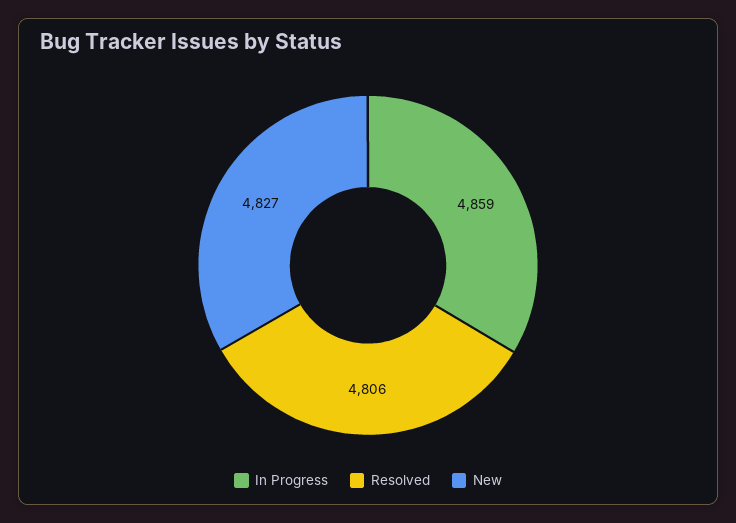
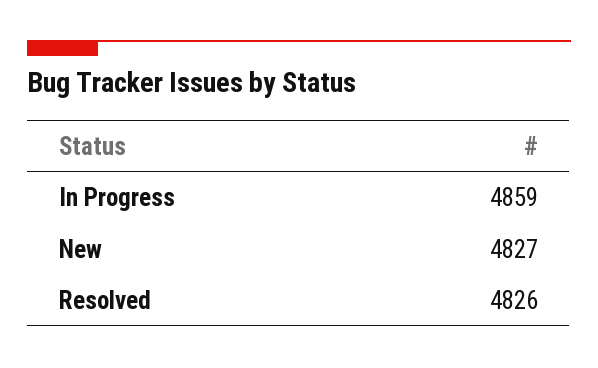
Resolved: 4806 -> 4826

